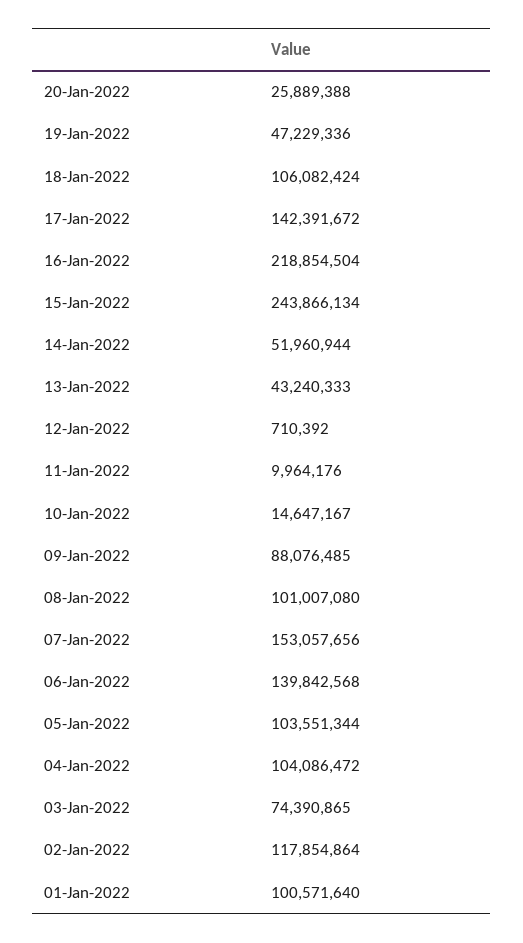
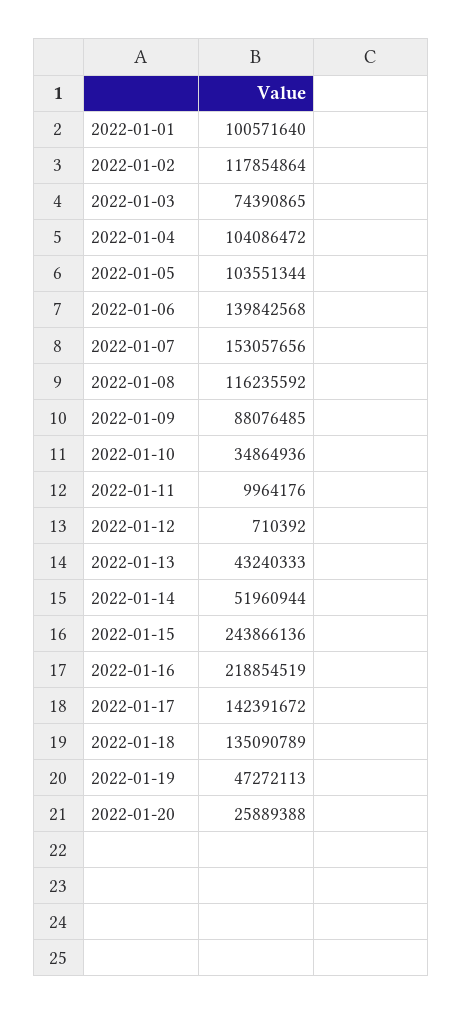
19-Jan-2022: 47229336 -> 47272113
18-Jan-2022: 106082424 -> 135090789
16-Jan-2022: 218854504 -> 218854519
15-Jan-2022: 243866134 -> 243866136
10-Jan-2022: 14647167 -> 34864936
08-Jan-2022: 101007080 -> 116235592

